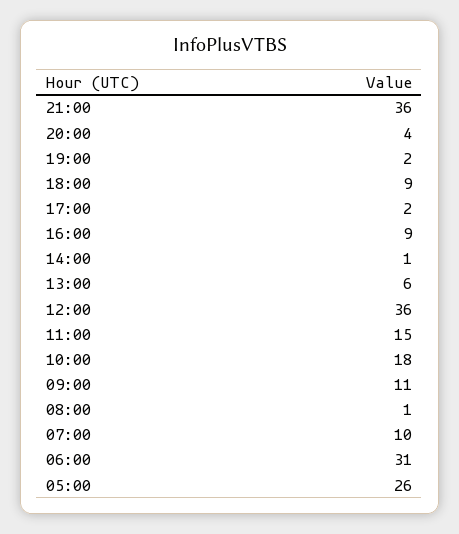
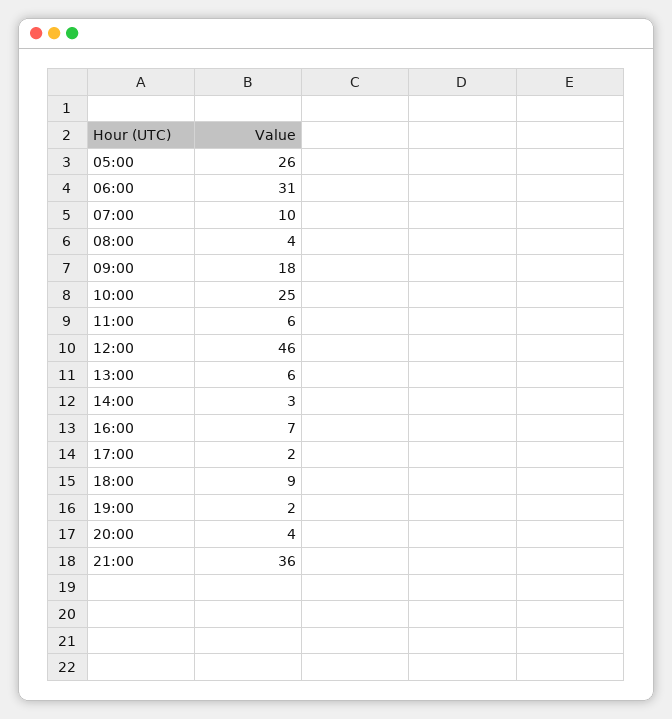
16:00: 9 -> 7
14:00: 1 -> 3
12:00: 36 -> 46
11:00: 15 -> 6
10:00: 18 -> 25
09:00: 11 -> 18
08:00: 1 -> 4

